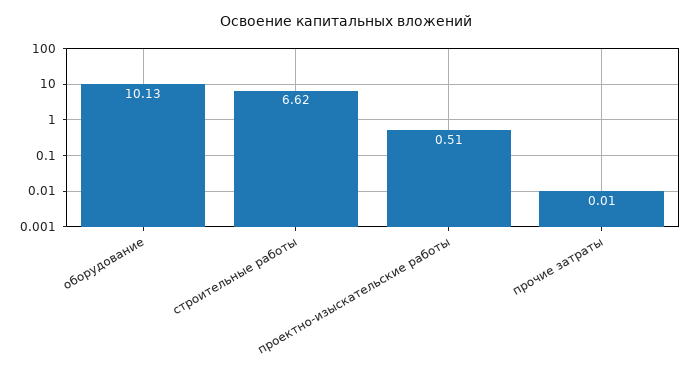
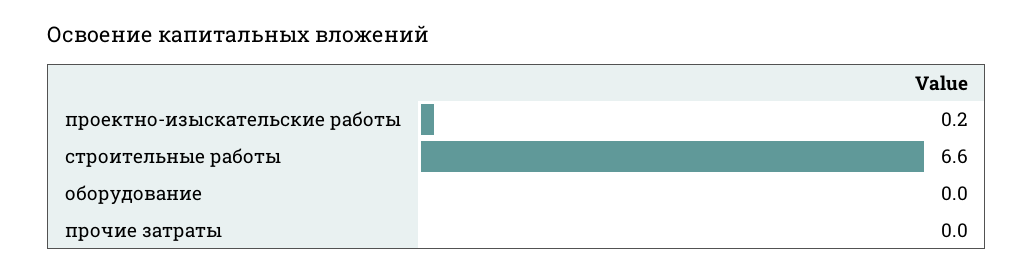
оборудование: 10.13 -> 0
проектно-изыскательские работы: 0.51 -> 0.2

